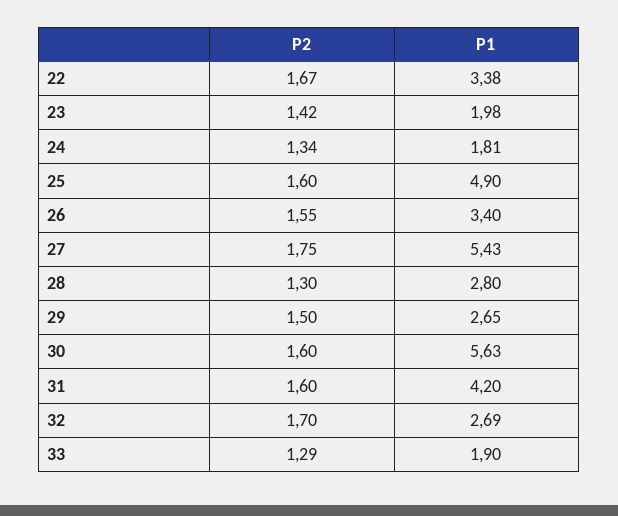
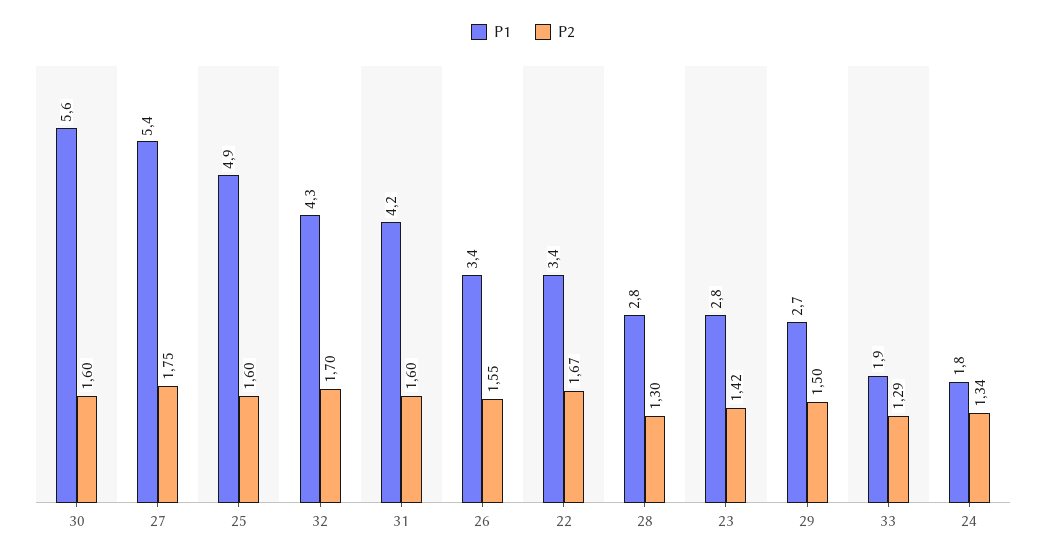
P1, 23: 1.98 -> 2.8
P1, 32: 2.69 -> 4.3

